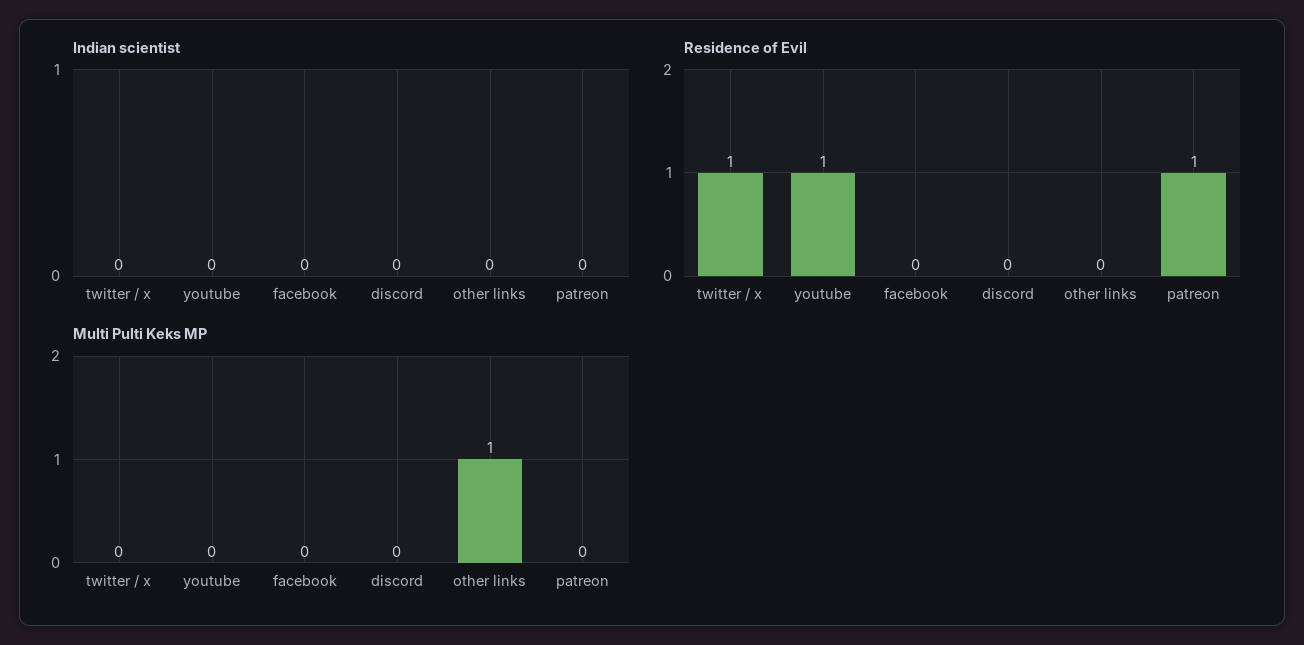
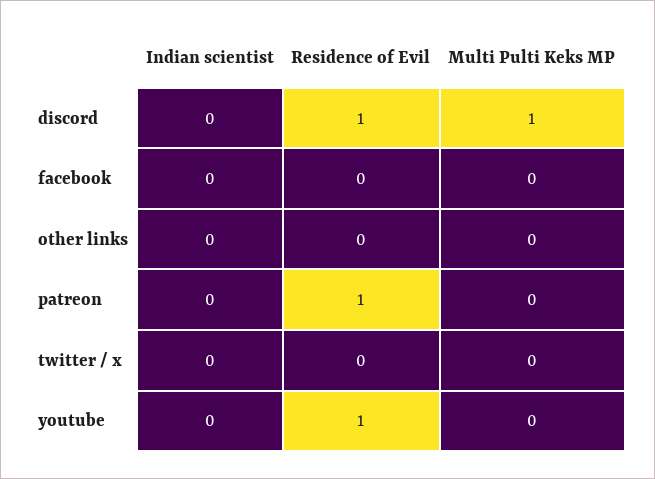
Residence of Evil, twitter / x: 1 -> 0
Residence of Evil, discord: 0 -> 1
Multi Pulti Keks MP, discord: 0 -> 1
Multi Pulti Keks MP, other links: 1 -> 0

